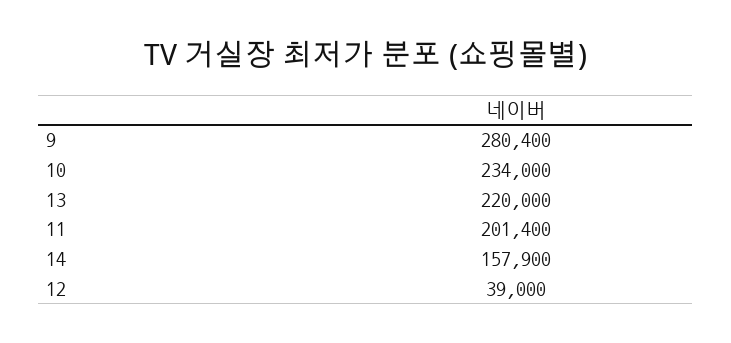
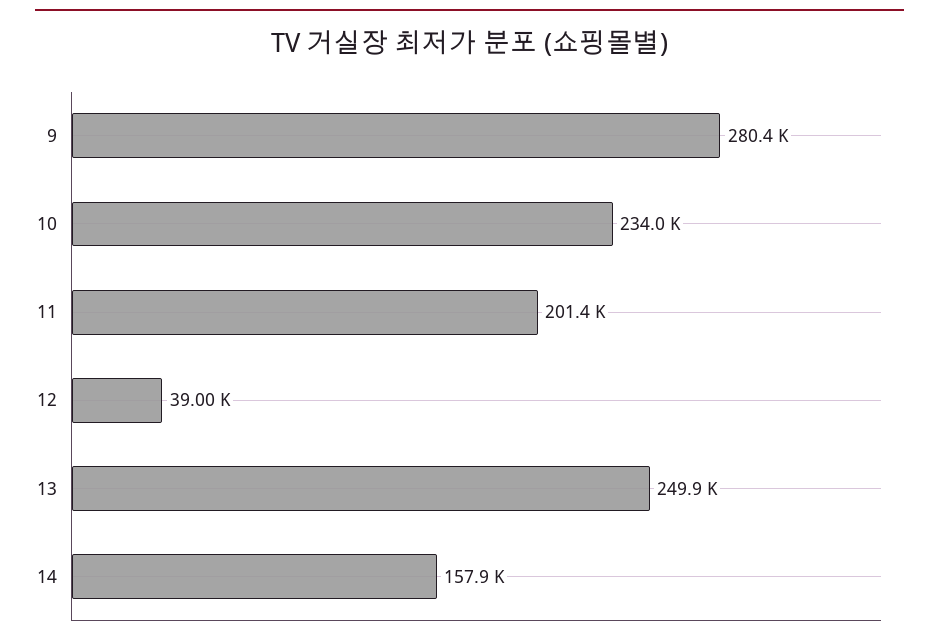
13: 220000 -> 249900

